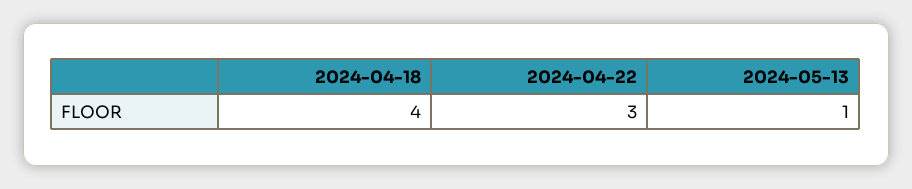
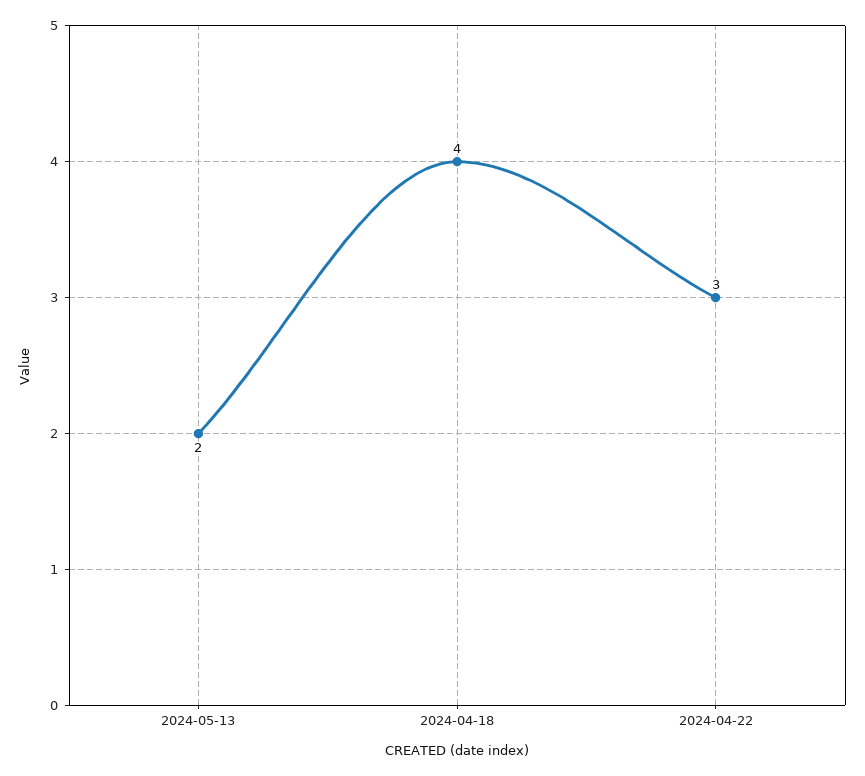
2024-05-13: 1 -> 2

